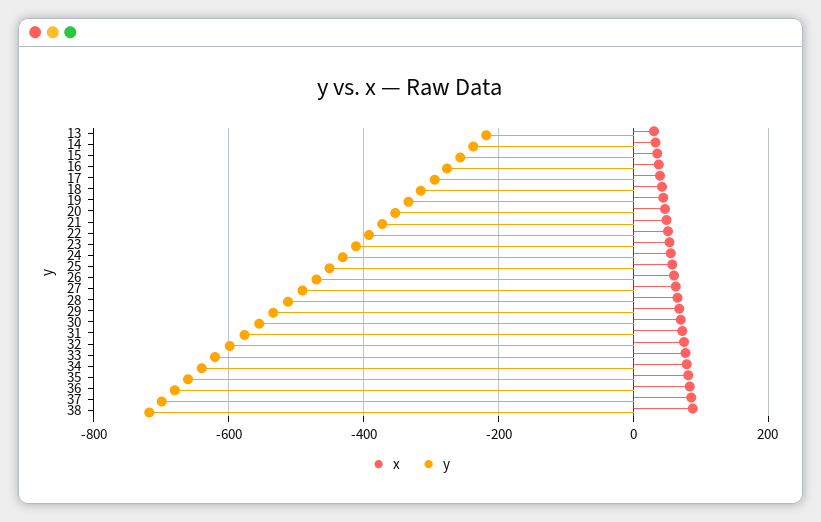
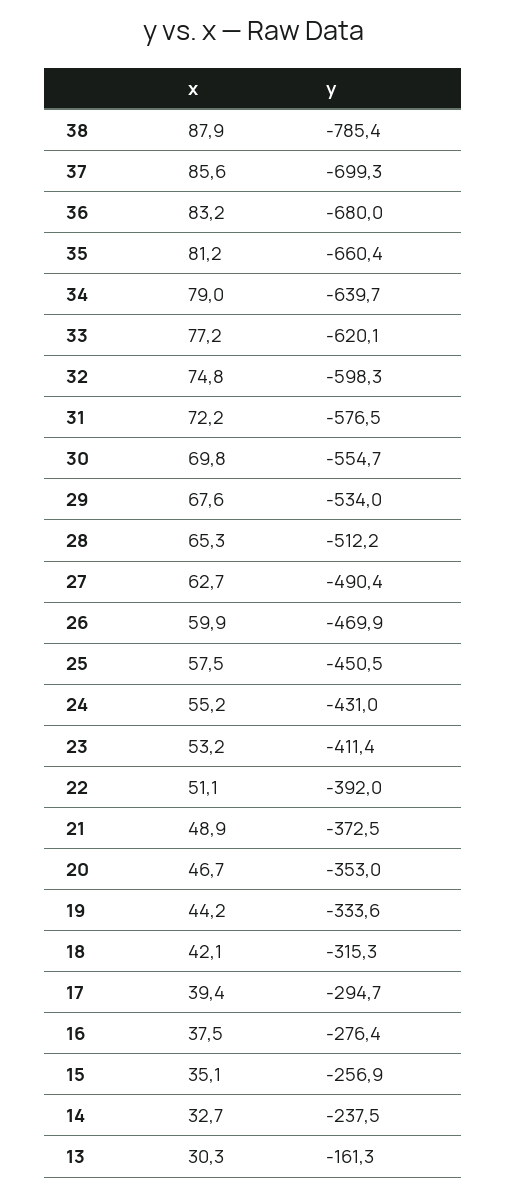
y, 13: -220 -> -161.3
y, 38: -720 -> -785.4

